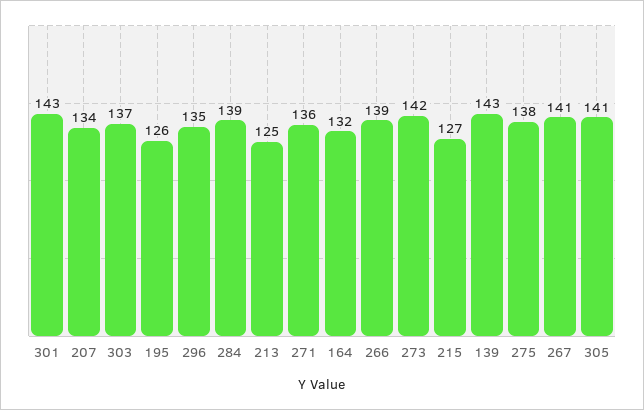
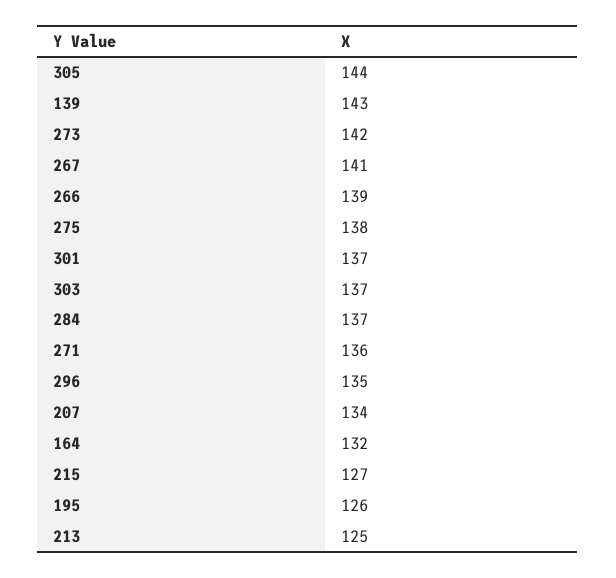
301: 143 -> 137
284: 139 -> 137
305: 141 -> 144

